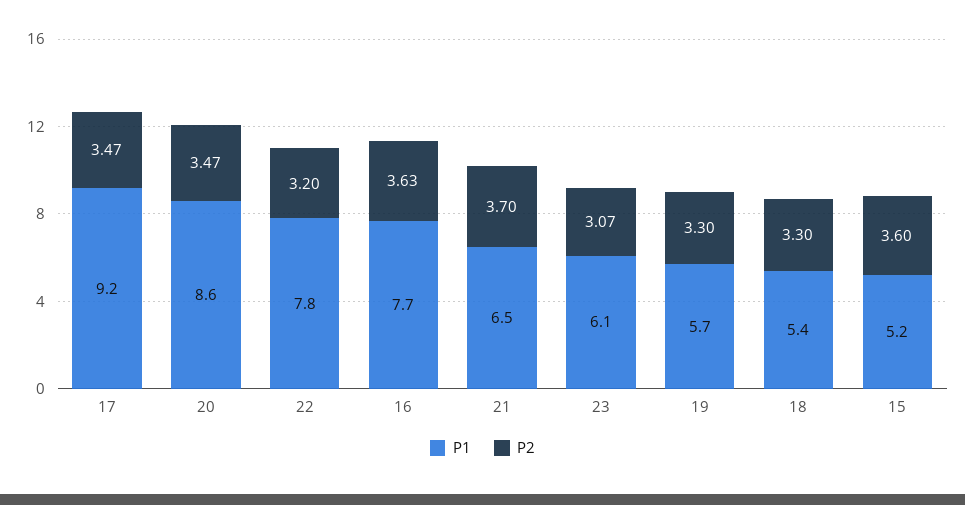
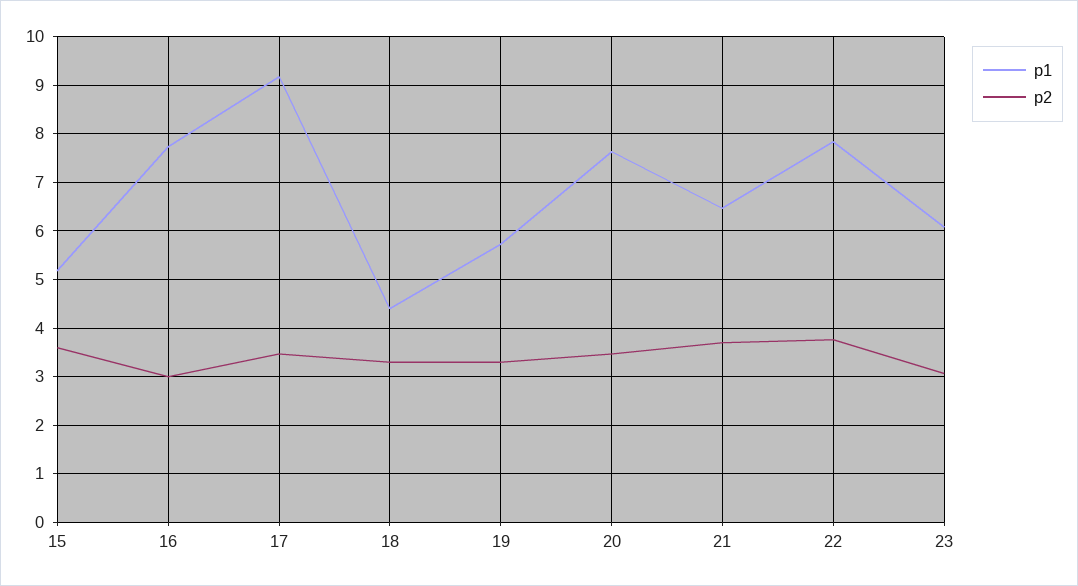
P1, 20: 8.6 -> 7.6
P2, 22: 3.2 -> 3.8
P2, 16: 3.63 -> 3
P1, 18: 5.4 -> 4.4

